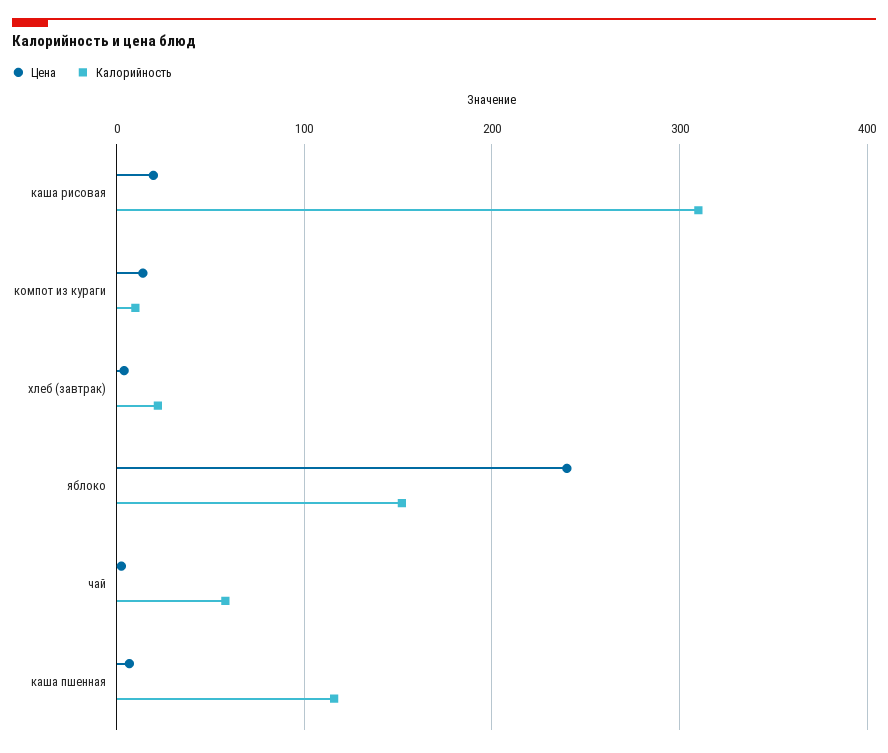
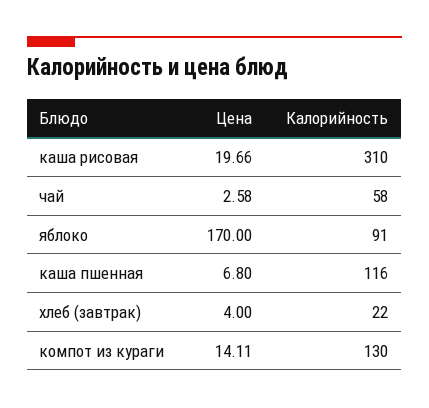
Калорийность, компот из кураги: 10 -> 130
Цена, яблоко: 240 -> 170
Калорийность, яблоко: 150 -> 91

